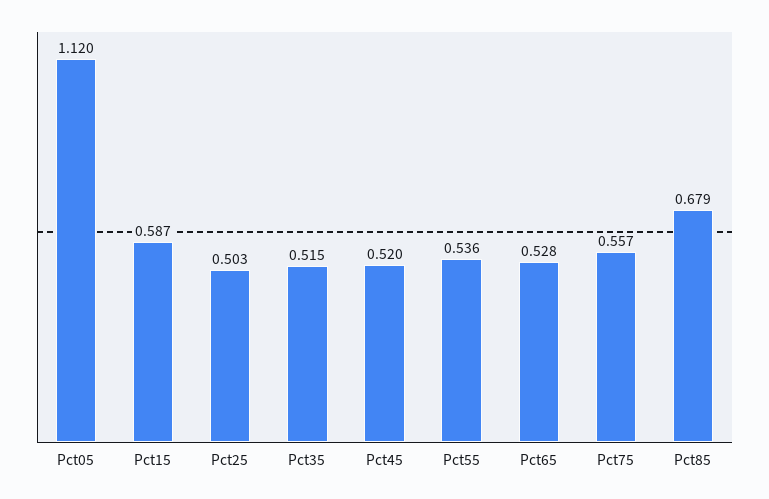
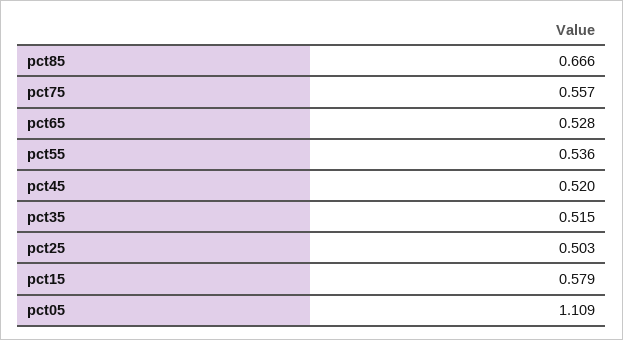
Pct05: 1.12 -> 1.109
Pct15: 0.587 -> 0.579
Pct85: 0.679 -> 0.666

